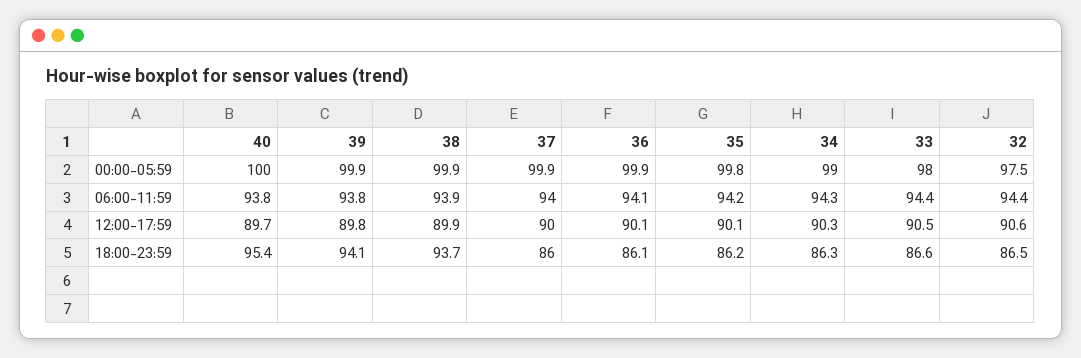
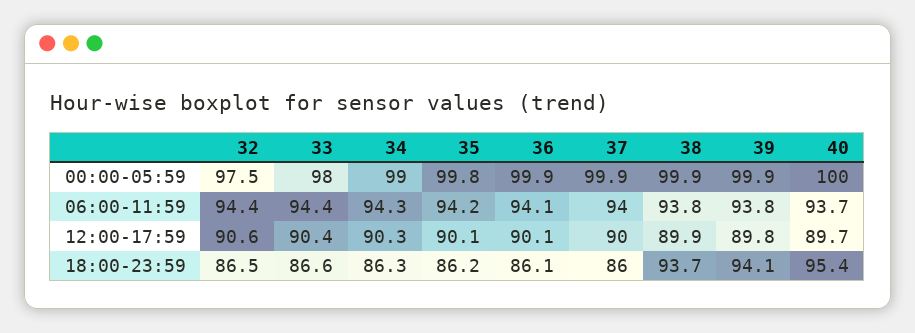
40, 06:00-11:59: 93.8 -> 93.7
38, 06:00-11:59: 93.9 -> 93.8
33, 12:00-17:59: 90.5 -> 90.4

